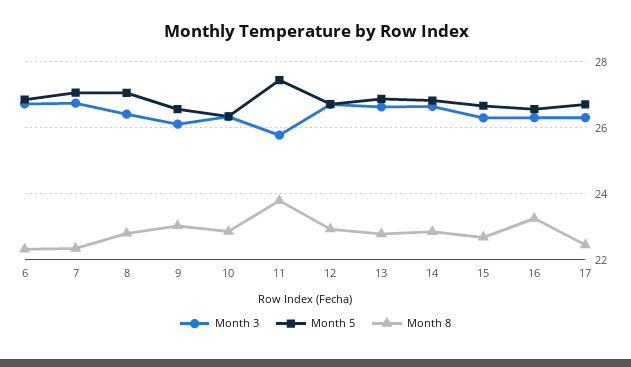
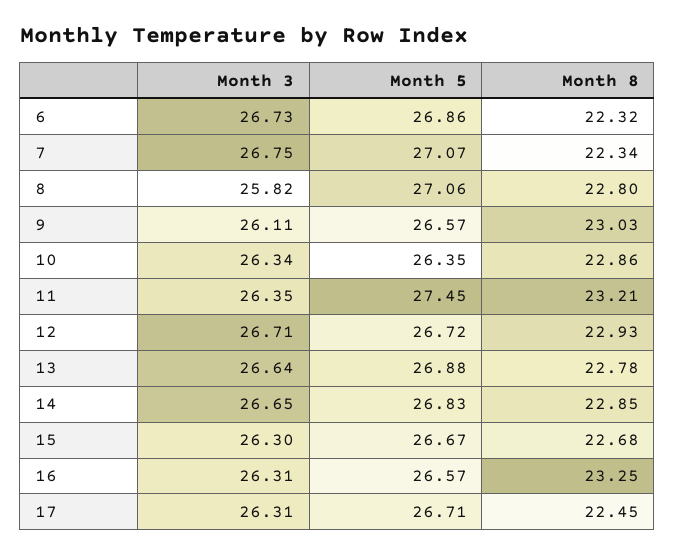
Month 3, 8: 26.4 -> 25.82
Month 3, 11: 25.8 -> 26.35
Month 8, 11: 23.8 -> 23.21

